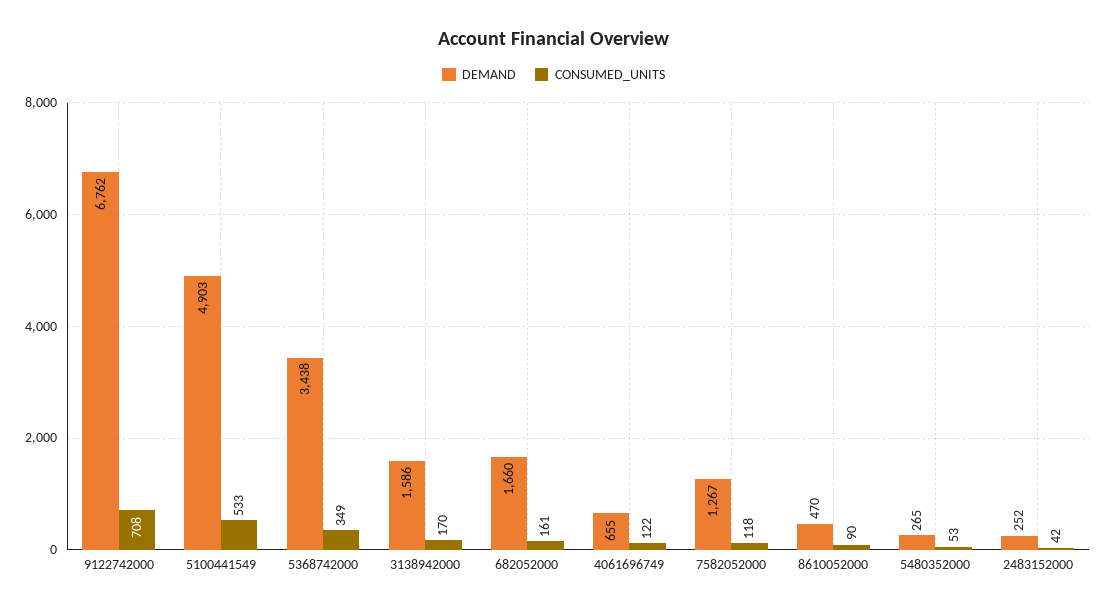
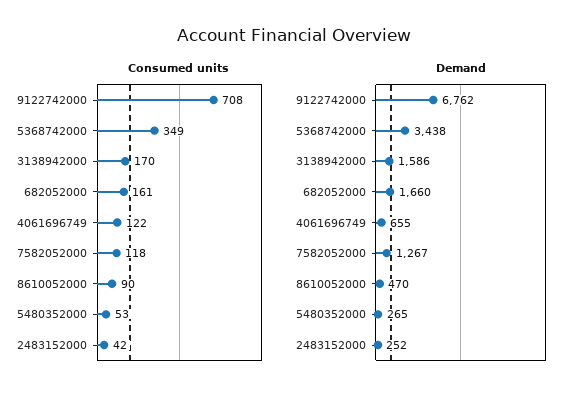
DEMAND, 5100441549: 4903 -> none
CONSUMED_UNITS, 5100441549: 533 -> none

